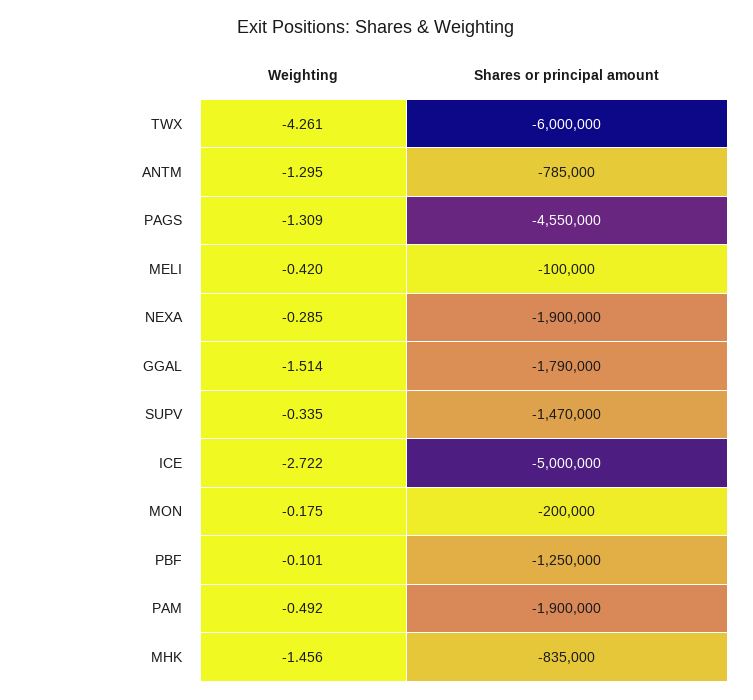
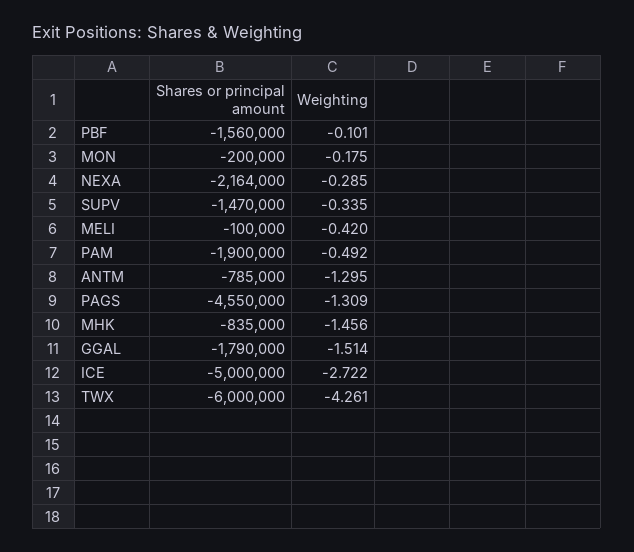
Shares or principal amount, NEXA: -1900000 -> -2164000
Shares or principal amount, PBF: -1250000 -> -1560000

